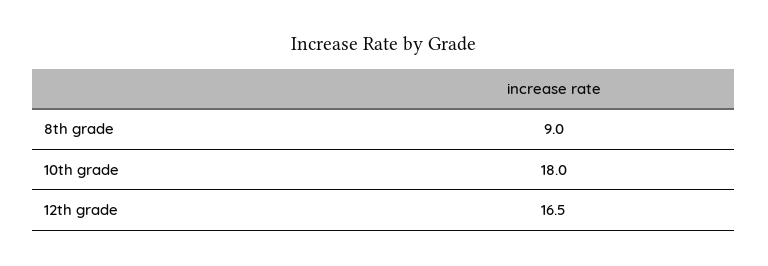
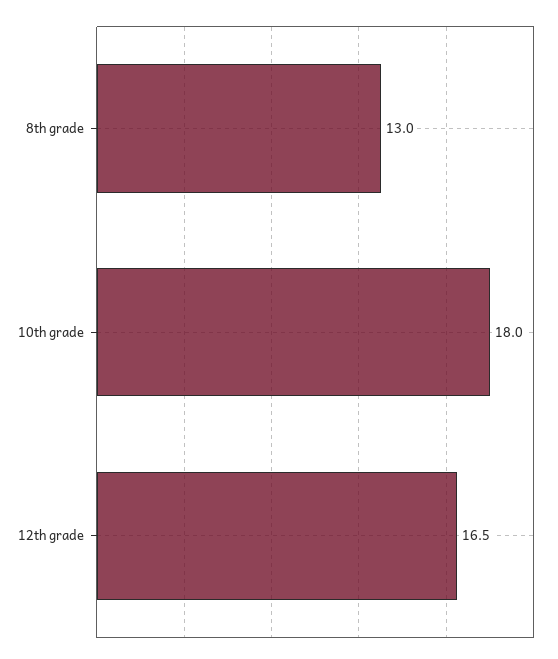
8th grade: 9 -> 13

